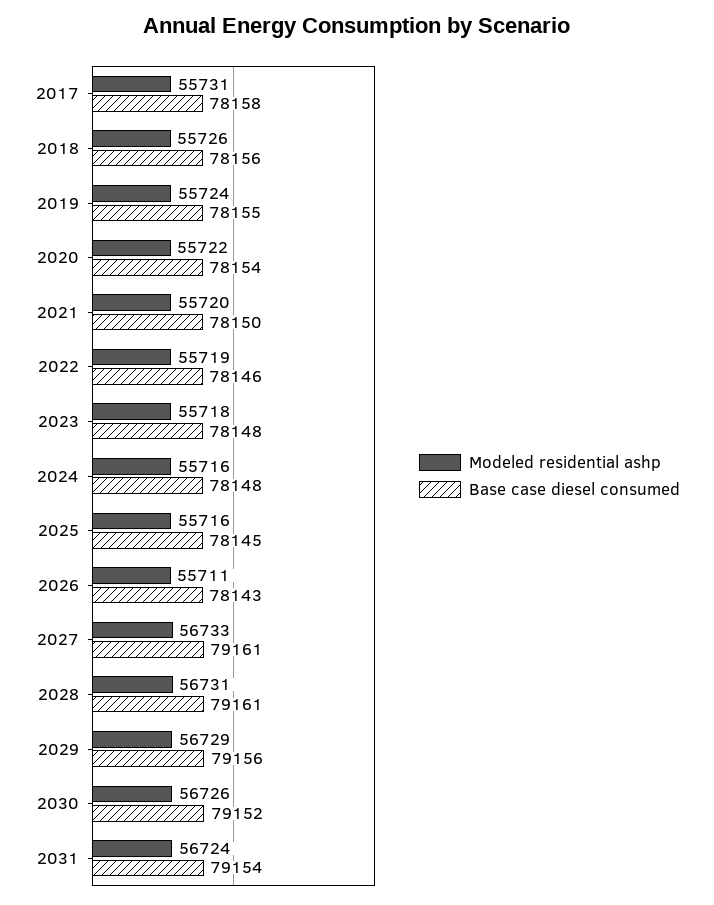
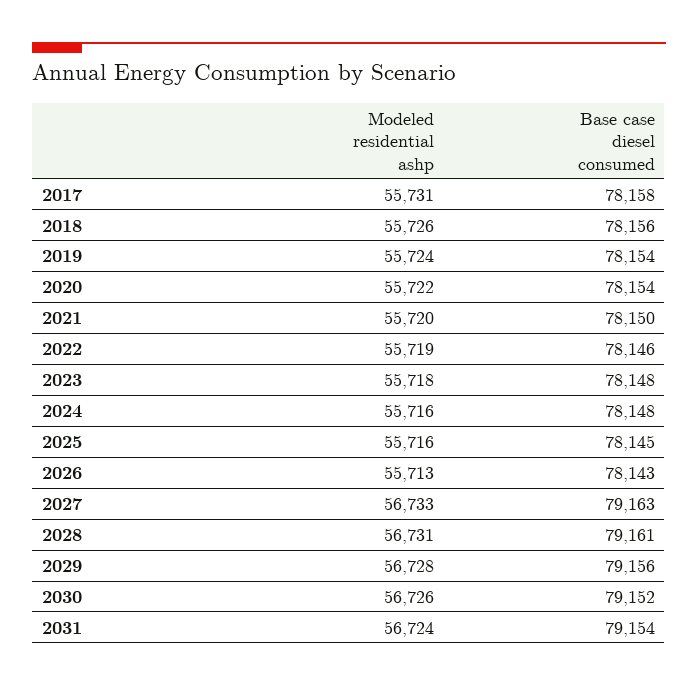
Base case diesel consumed, 2019: 78155 -> 78154
Modeled residential ashp, 2026: 55711 -> 55713
Base case diesel consumed, 2027: 79161 -> 79163
Modeled residential ashp, 2029: 56729 -> 56728

